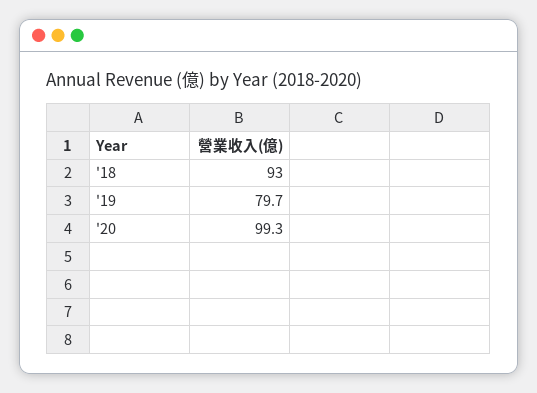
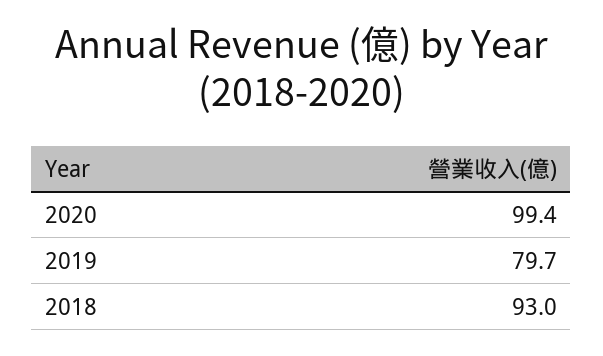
'20: 99.3 -> 99.4

